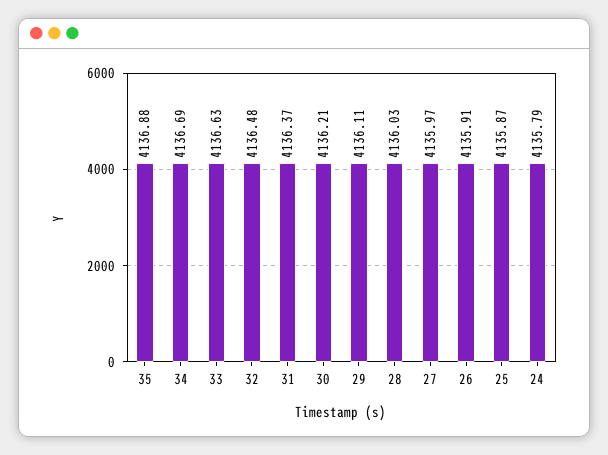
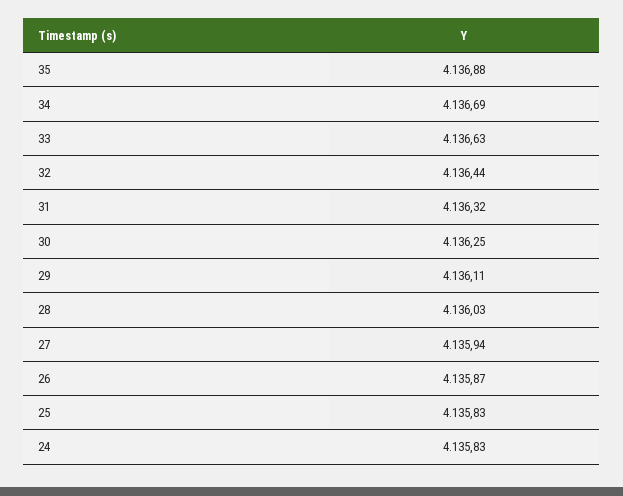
32: 4136.48 -> 4136.44
31: 4136.37 -> 4136.32
30: 4136.21 -> 4136.25
27: 4135.97 -> 4135.94
26: 4135.91 -> 4135.87
25: 4135.87 -> 4135.83
24: 4135.79 -> 4135.83

